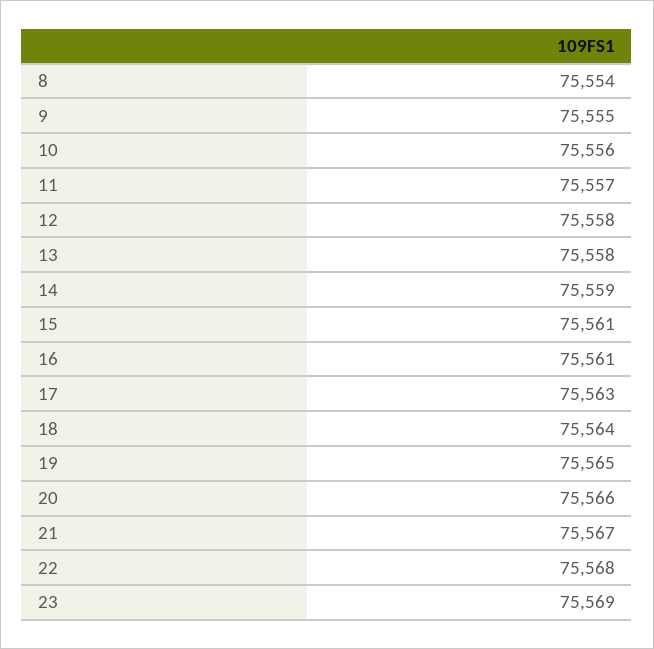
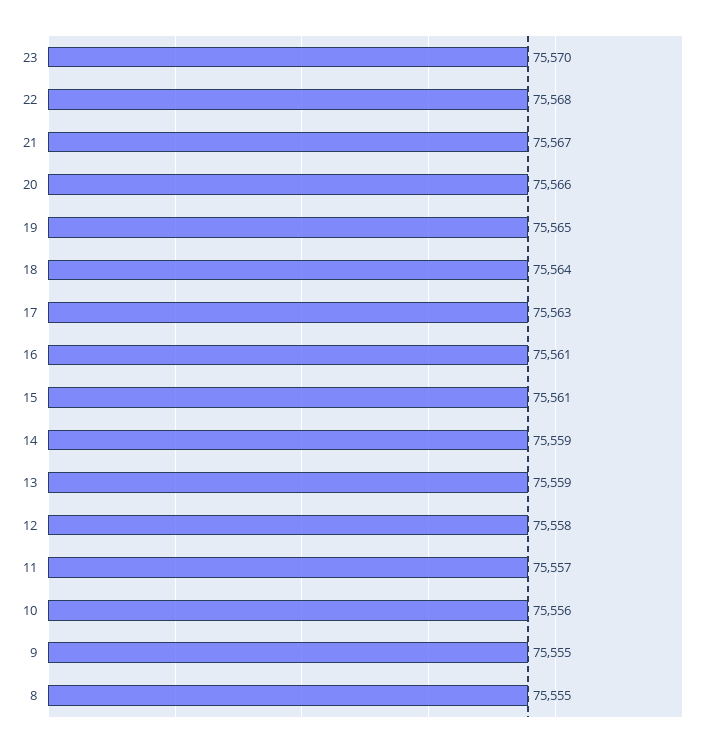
8: 75554 -> 75555
13: 75558 -> 75559
23: 75569 -> 75570

